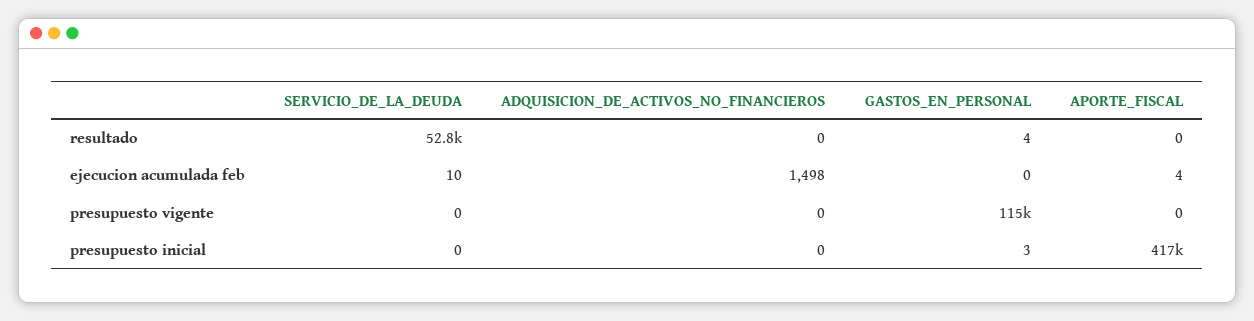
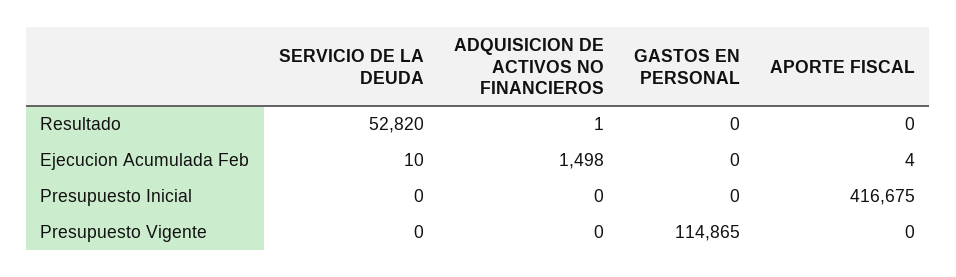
ADQUISICION_DE_ACTIVOS_NO_FINANCIEROS, resultado: 0 -> 1
GASTOS_EN_PERSONAL, resultado: 4 -> 0
GASTOS_EN_PERSONAL, presupuesto inicial: 3 -> 0

